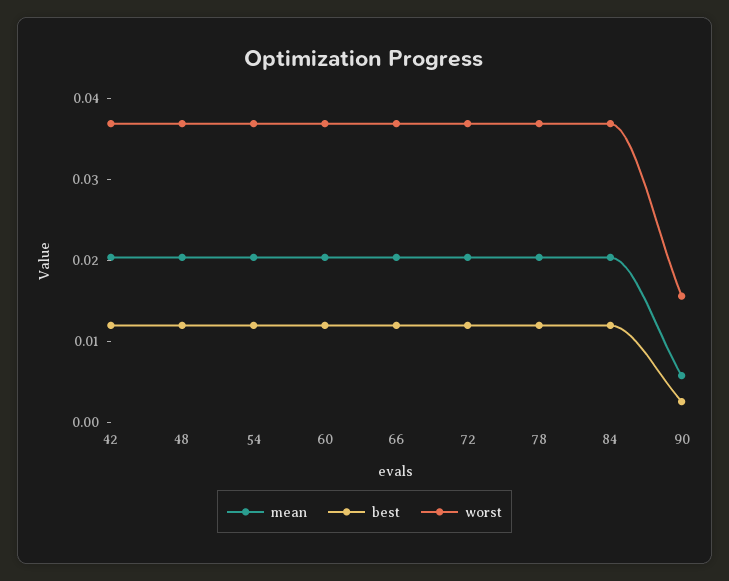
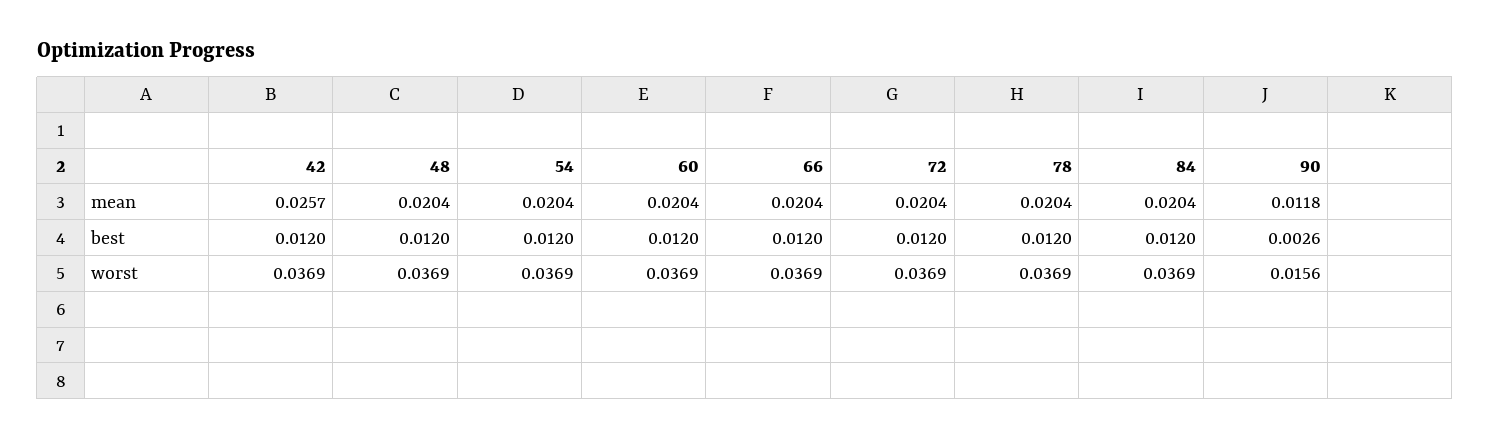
mean, 42: 0.02 -> 0.0257
mean, 90: 0.006 -> 0.0118

